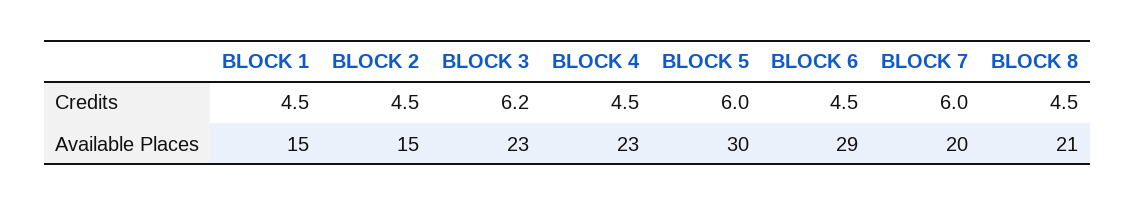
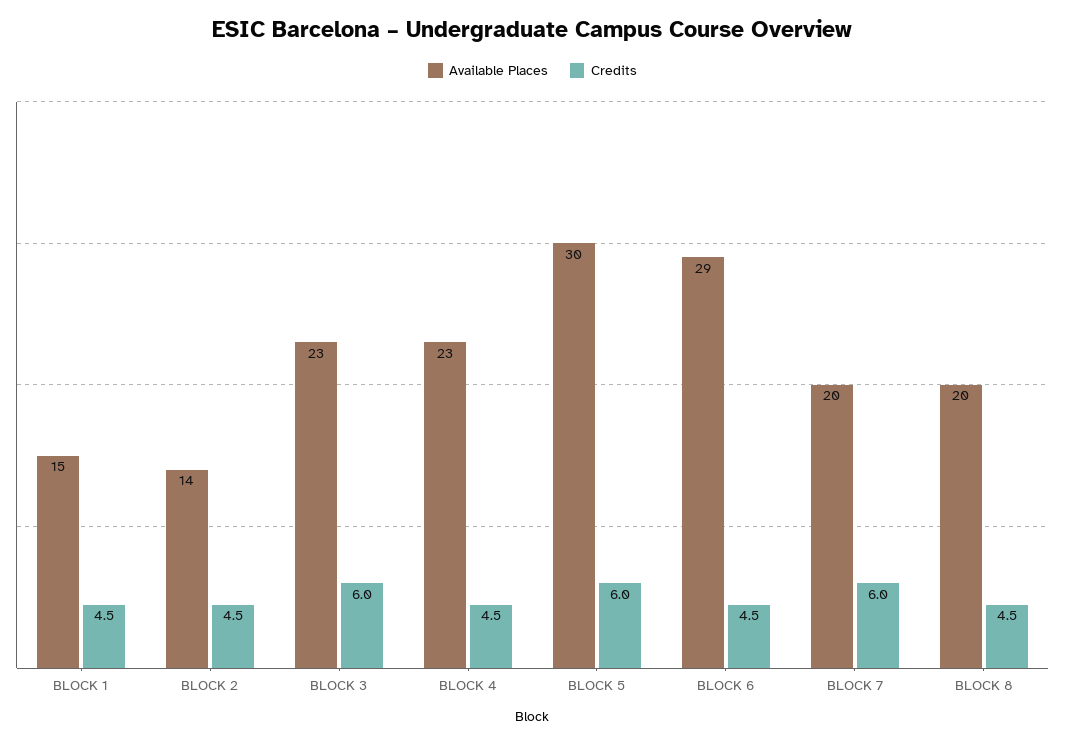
Credits, BLOCK 3: 6.2 -> 6
Available Places, BLOCK 2: 15 -> 14
Available Places, BLOCK 8: 21 -> 20

